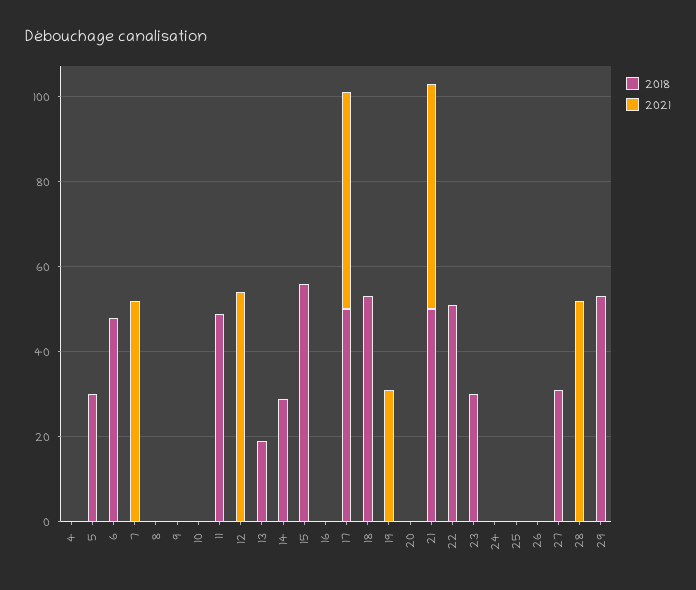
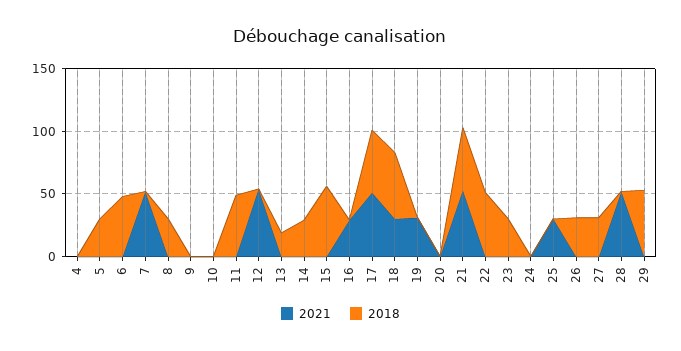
2018, 8: 0 -> 30
2021, 16: 0 -> 30
2021, 18: 0 -> 30
2021, 25: 0 -> 30
2018, 26: 0 -> 30

